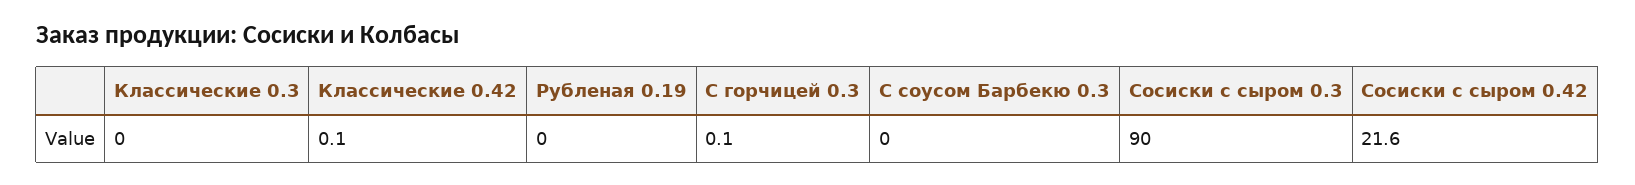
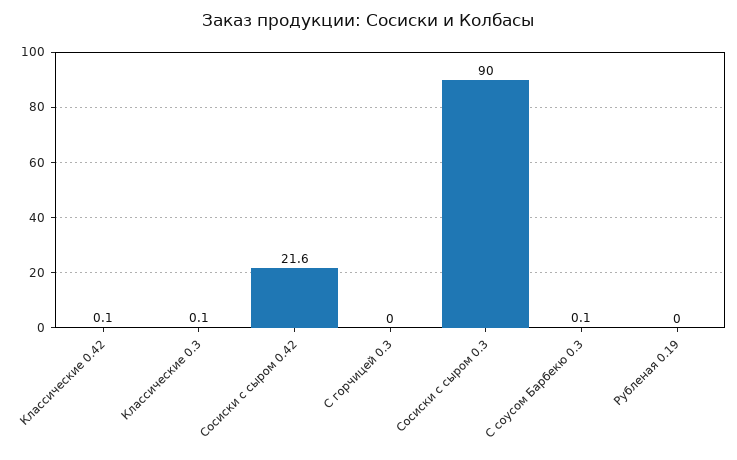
Классические 0.3: 0 -> 0.1
С горчицей 0.3: 0.1 -> 0
С соусом Барбекю 0.3: 0 -> 0.1

